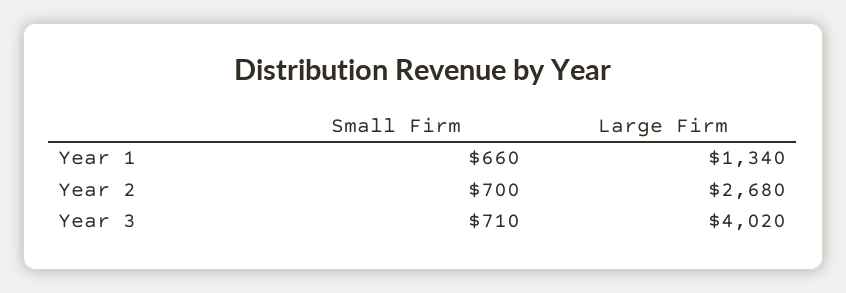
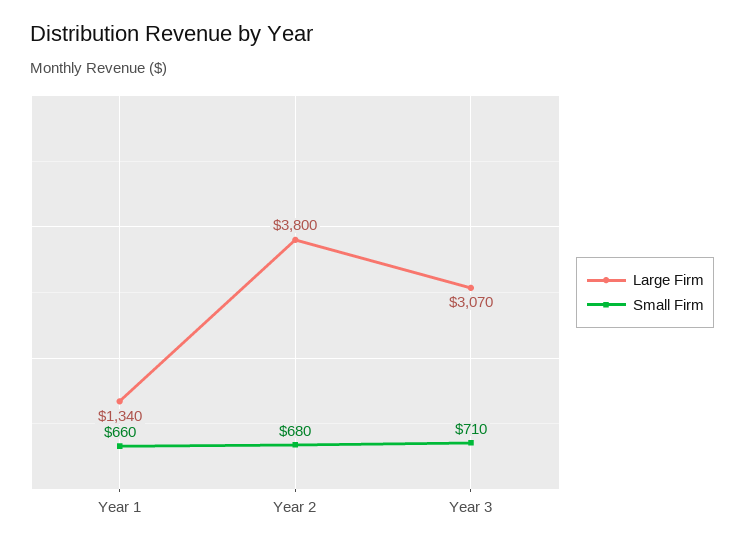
Small Firm, Year 2: 700 -> 680
Large Firm, Year 2: 2680 -> 3800
Large Firm, Year 3: 4020 -> 3070

